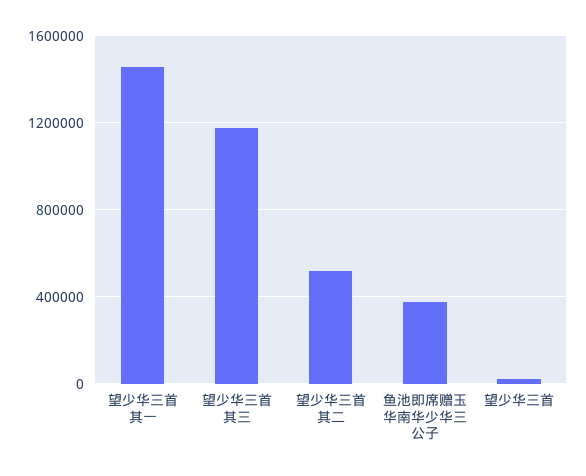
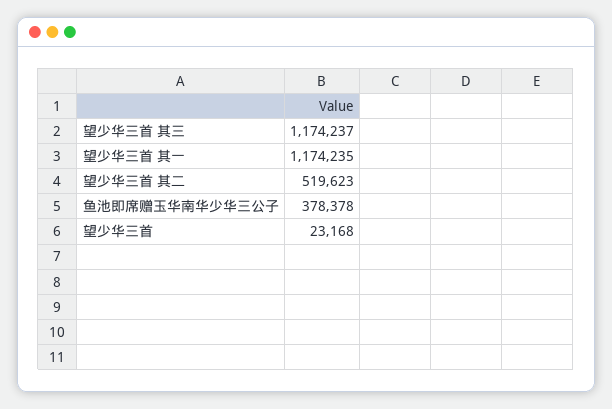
望少华三首 其一: 1450000 -> 1174235

